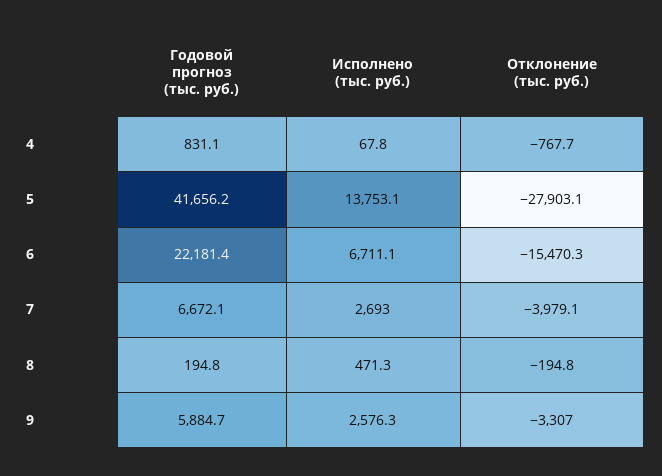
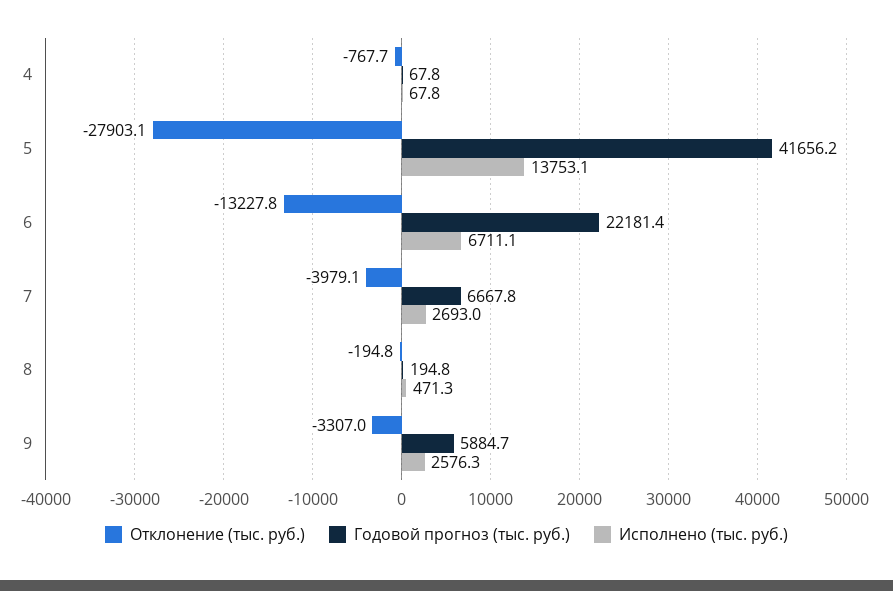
Годовой прогноз (тыс. руб.), 4: 831.1 -> 67.8
Отклонение (тыс. руб.), 6: -15470.3 -> -13227.8
Годовой прогноз (тыс. руб.), 7: 6672.1 -> 6667.8

